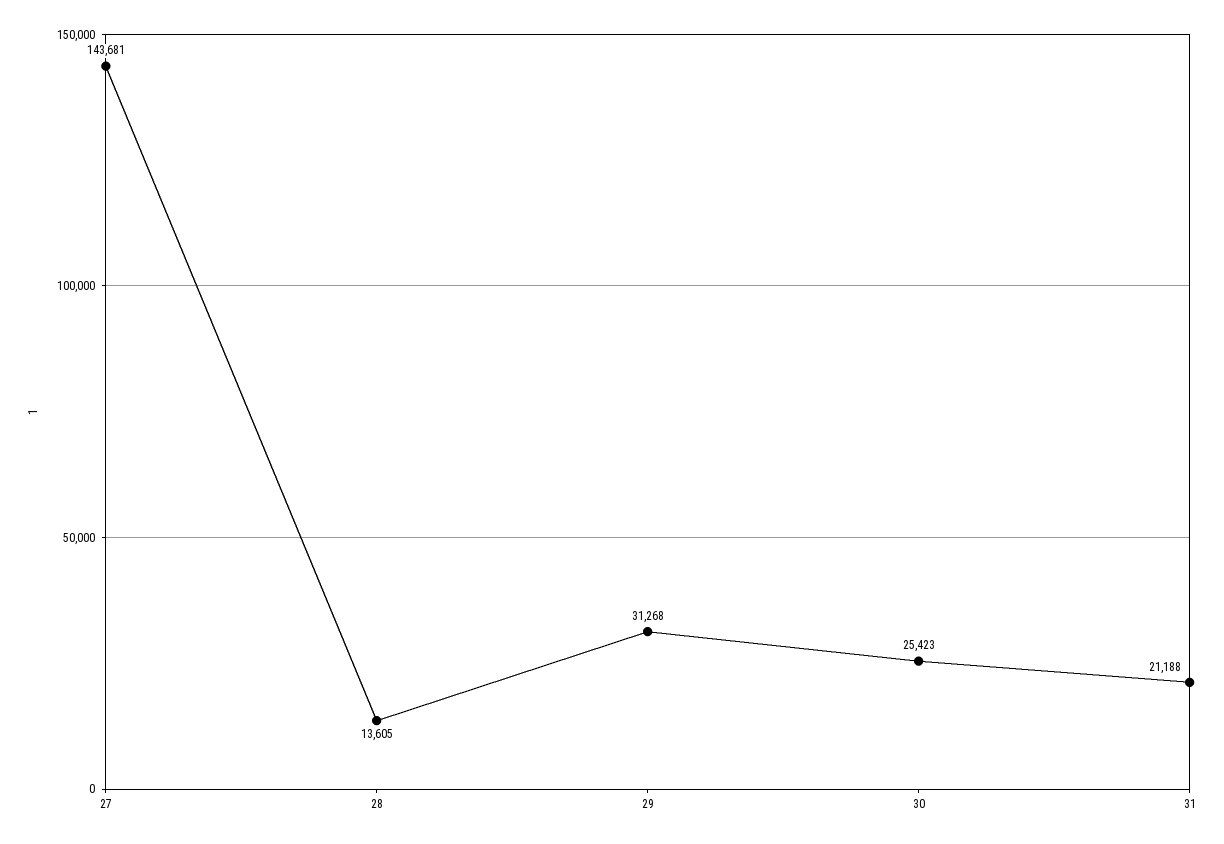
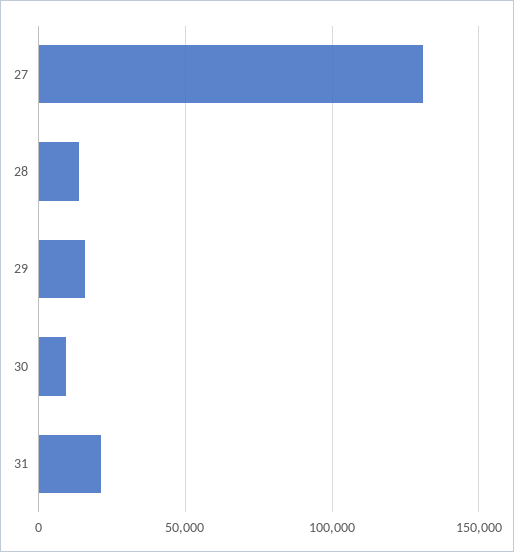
27: 143681 -> 130000
29: 31268 -> 15000
30: 25423 -> 10000

